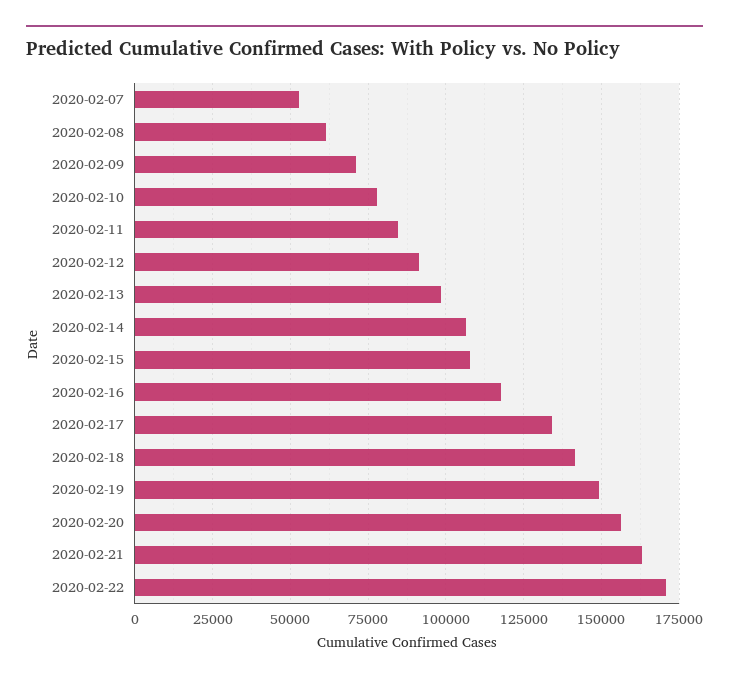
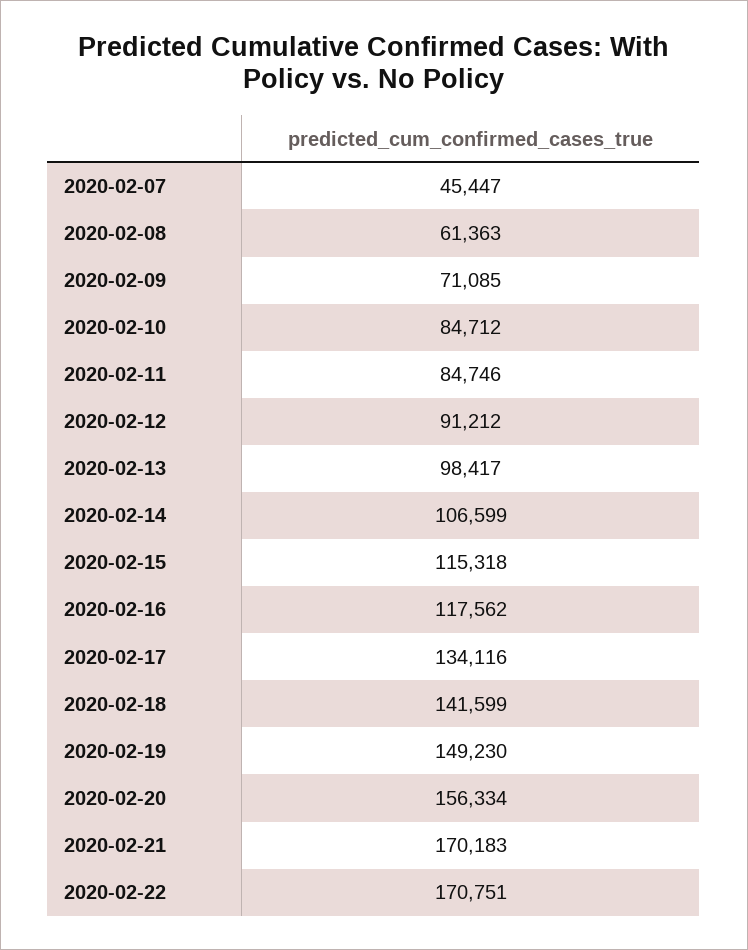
2020-02-07: 52500 -> 45447
2020-02-10: 77500 -> 84712
2020-02-15: 107500 -> 115318
2020-02-21: 162500 -> 170183

